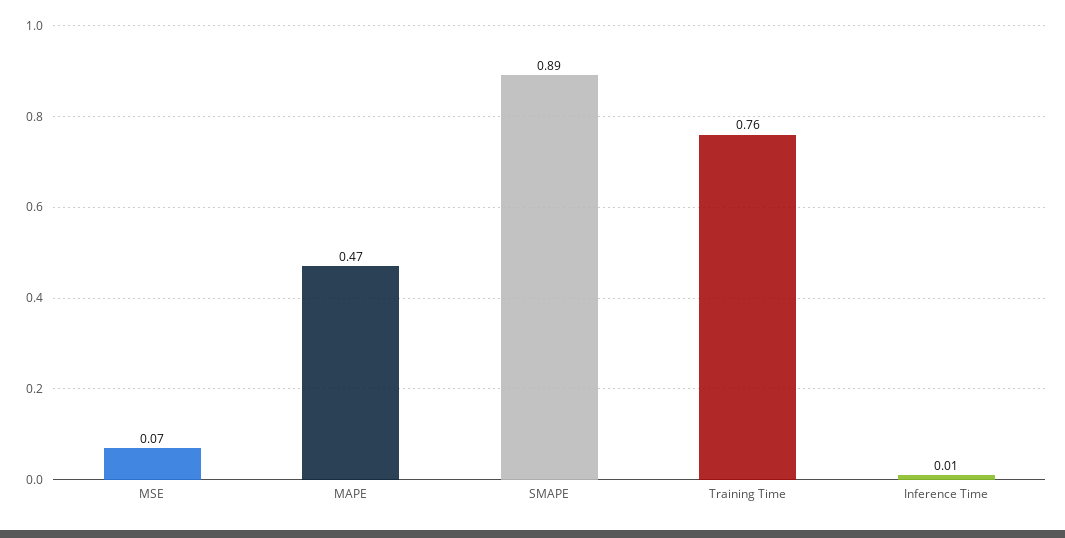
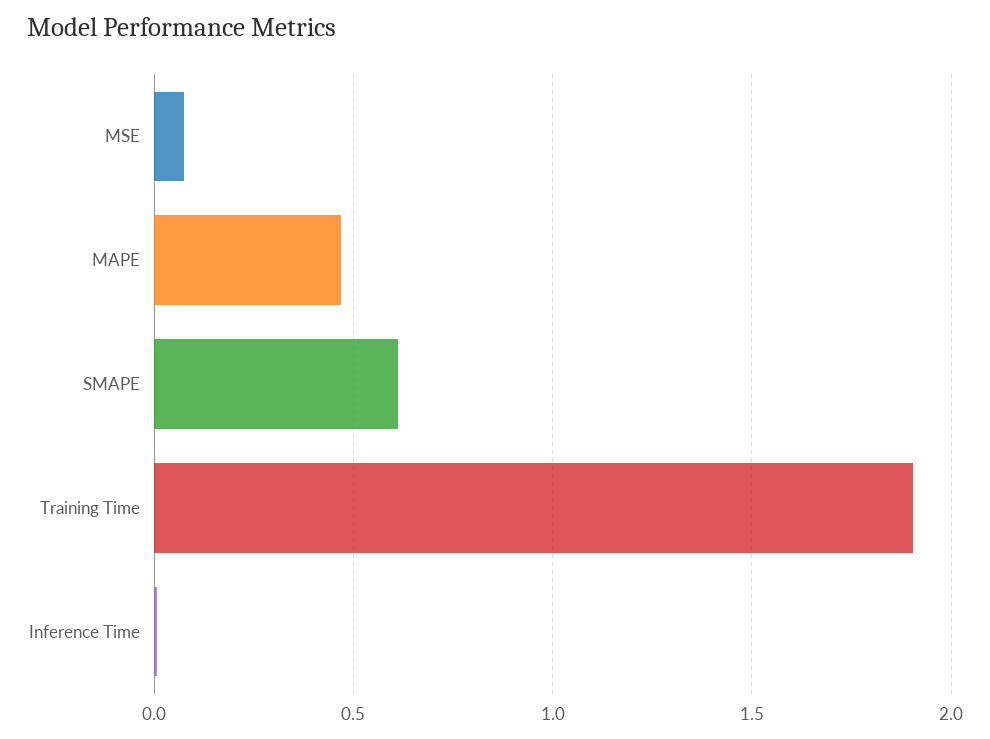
SMAPE: 0.89 -> 0.6
Training Time: 0.76 -> 1.9

